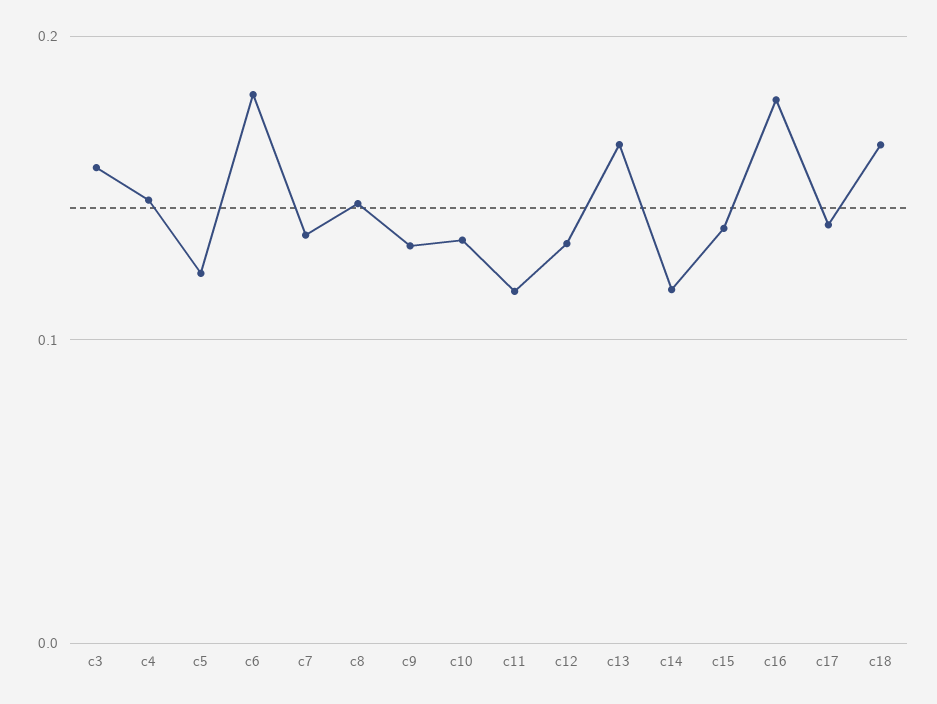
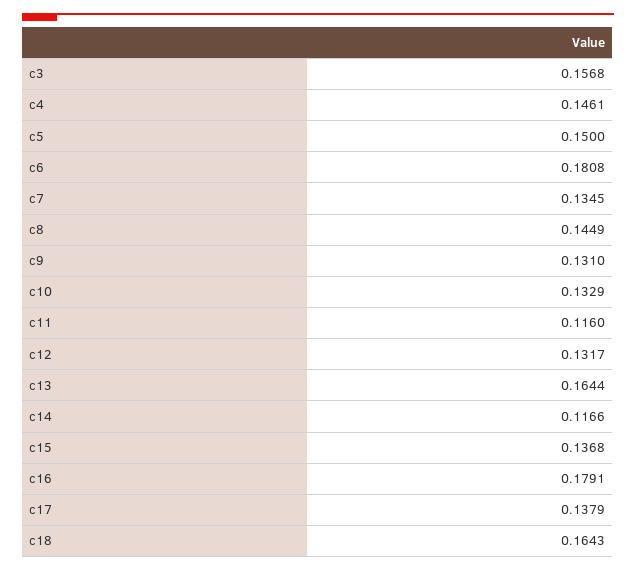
c5: 0.12 -> 0.15

